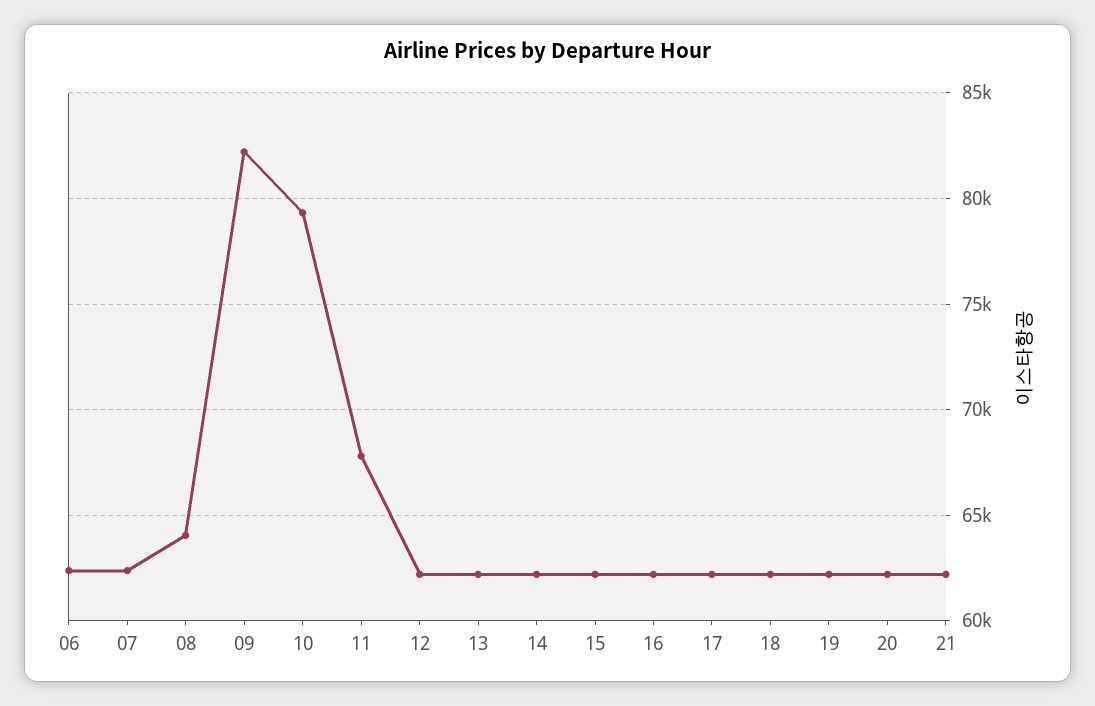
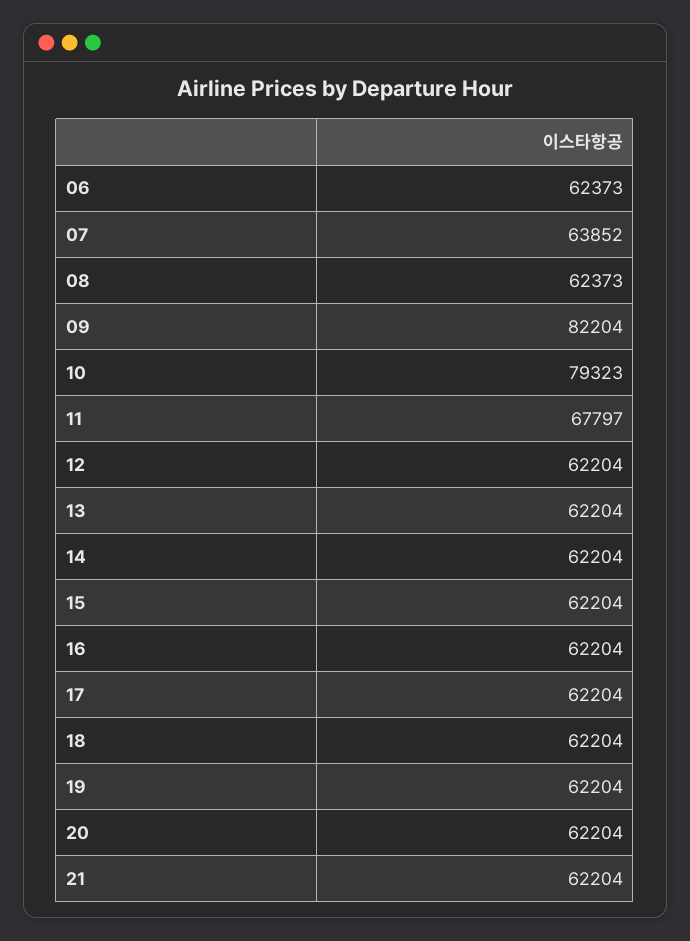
07: 62500 -> 63852
08: 64000 -> 62373

